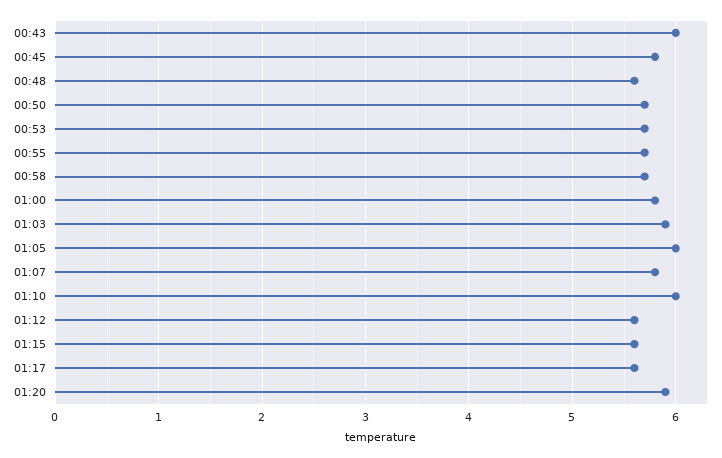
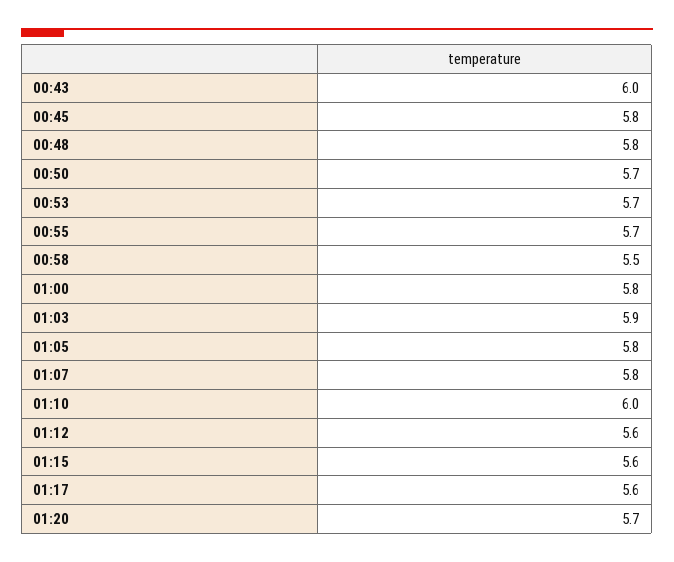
00:48: 5.6 -> 5.8
00:58: 5.7 -> 5.5
01:05: 6 -> 5.8
01:20: 5.9 -> 5.7

